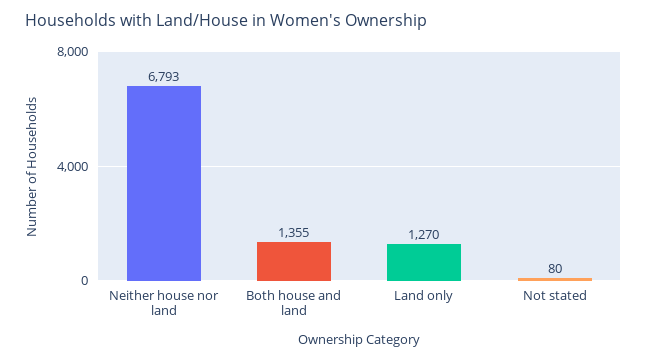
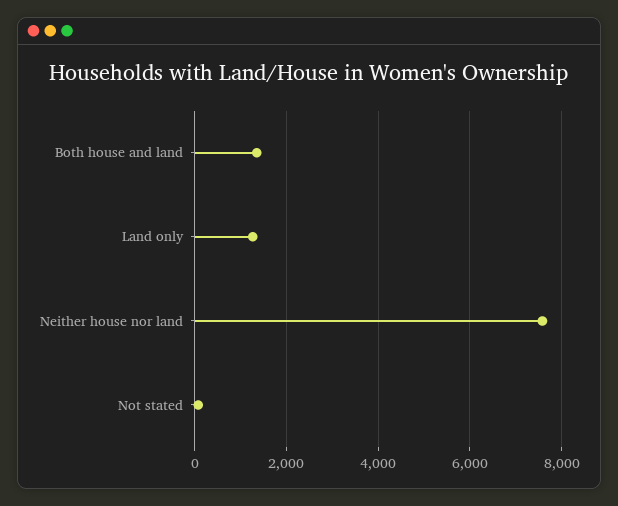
Neither house nor land: 6793 -> 7600

